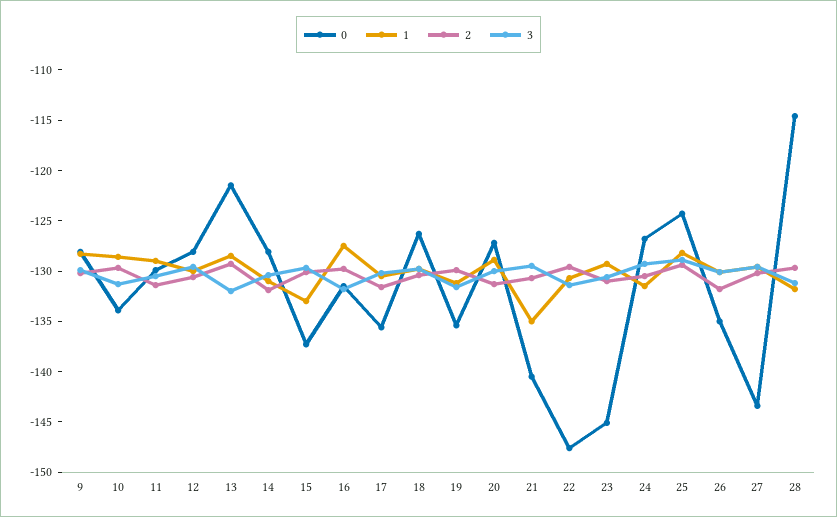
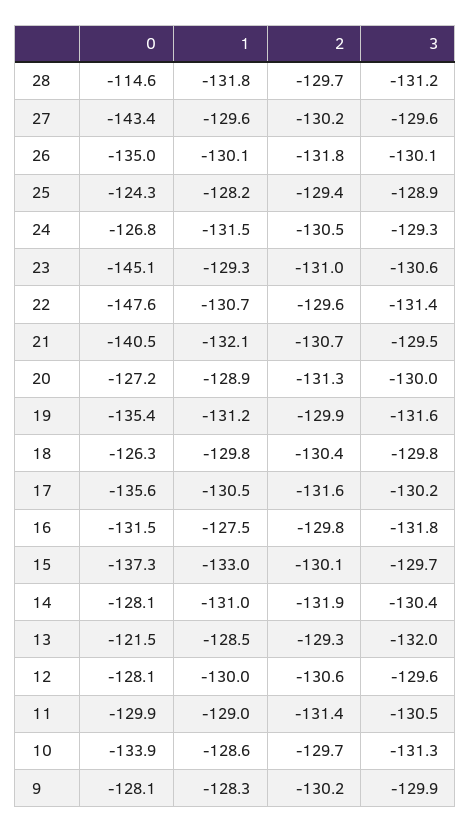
1, 21: -135 -> -132.1

